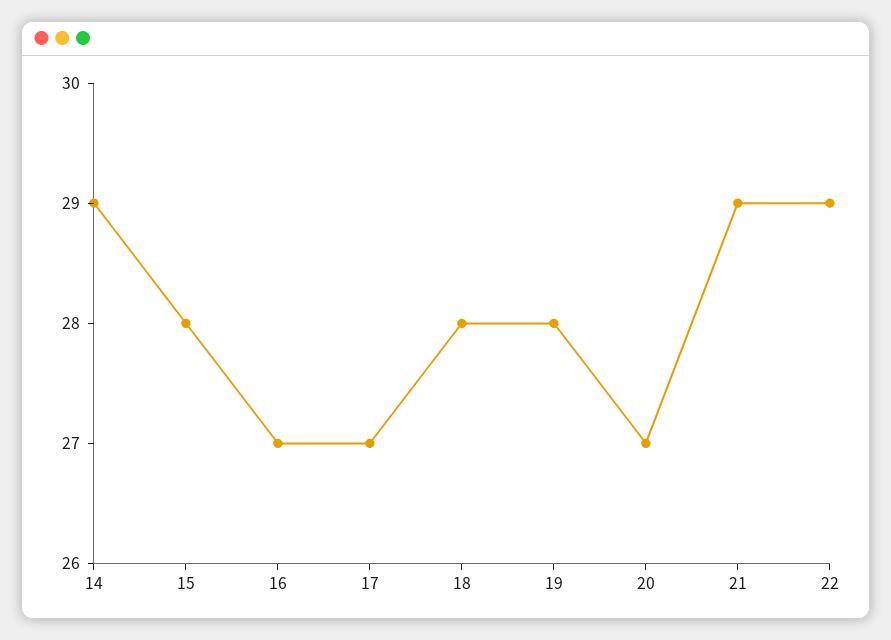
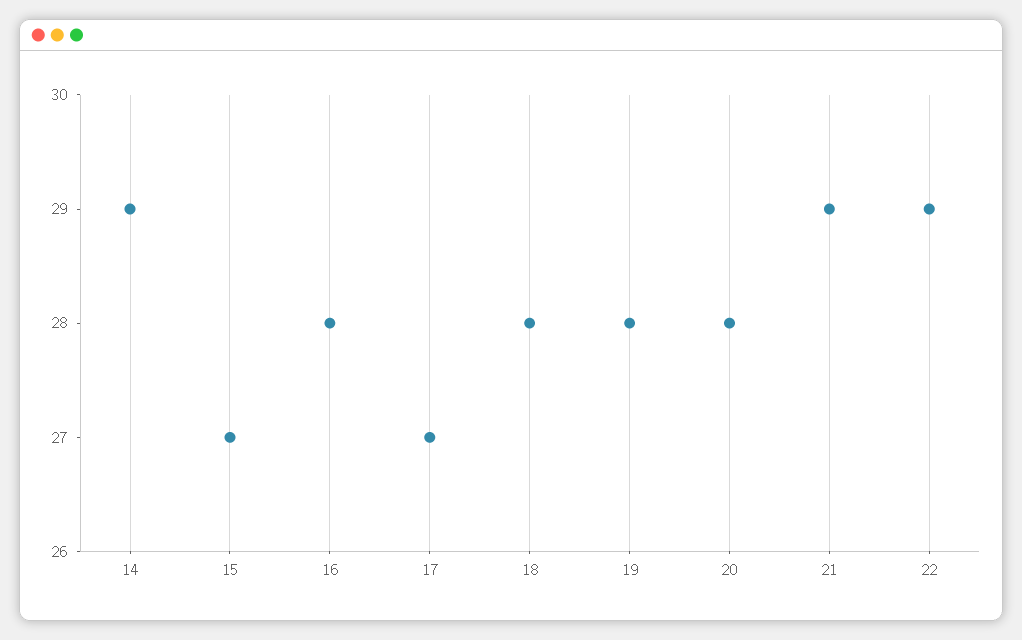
15: 28 -> 27
16: 27 -> 28
20: 27 -> 28

